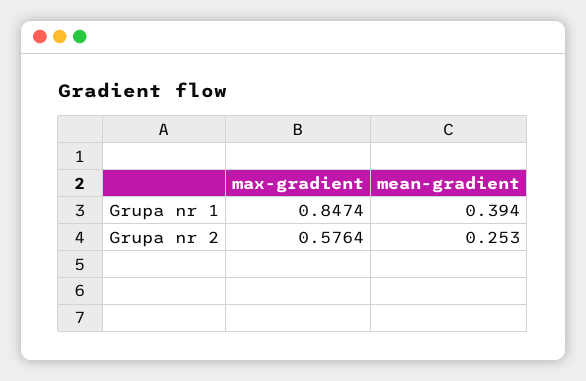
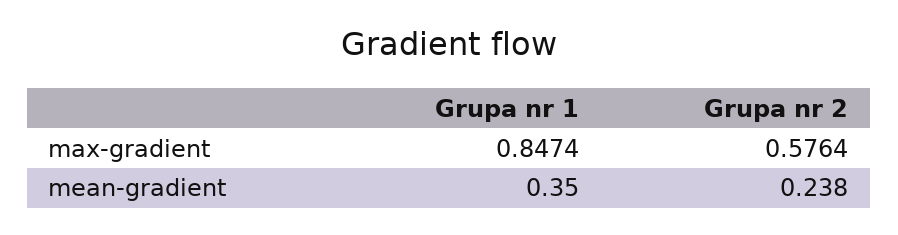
mean-gradient, Grupa nr 1: 0.394 -> 0.35
mean-gradient, Grupa nr 2: 0.253 -> 0.238

